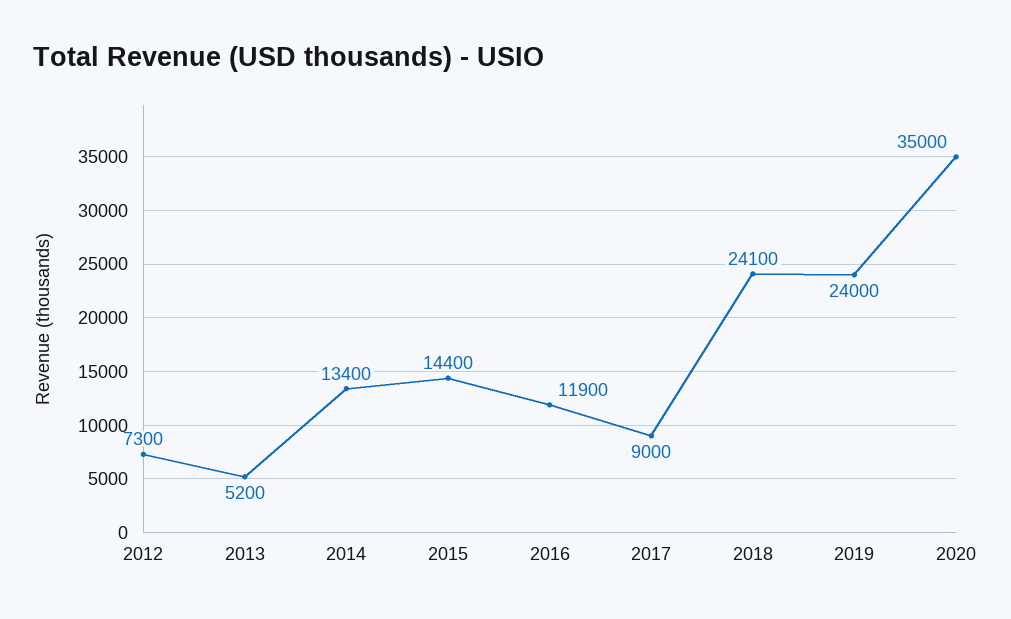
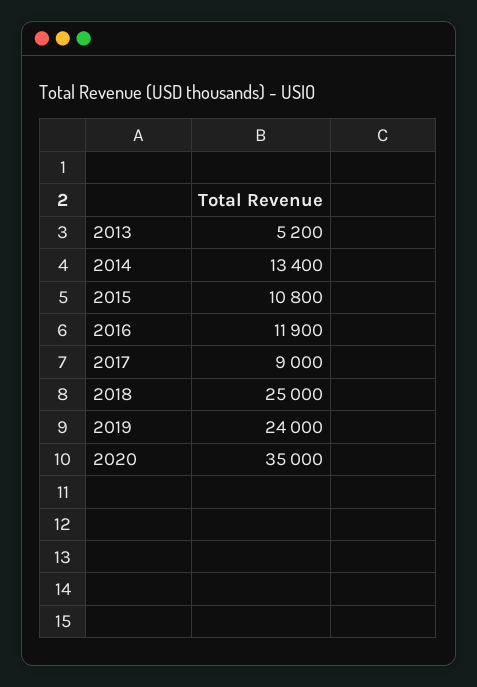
2012: 7300 -> none
2015: 14400 -> 10800
2018: 24100 -> 25000

